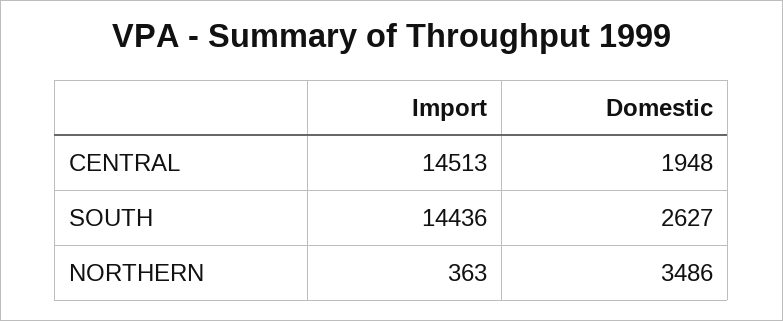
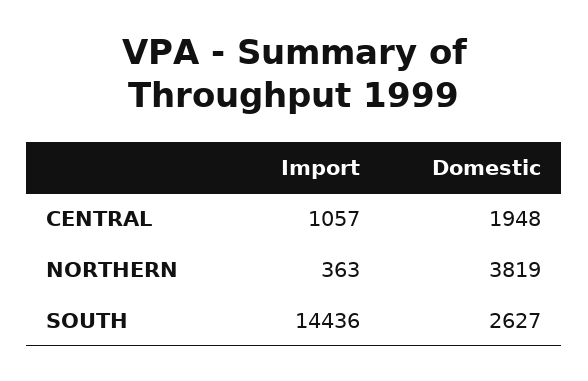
Import, CENTRAL: 14513 -> 1057
Domestic, NORTHERN: 3486 -> 3819

